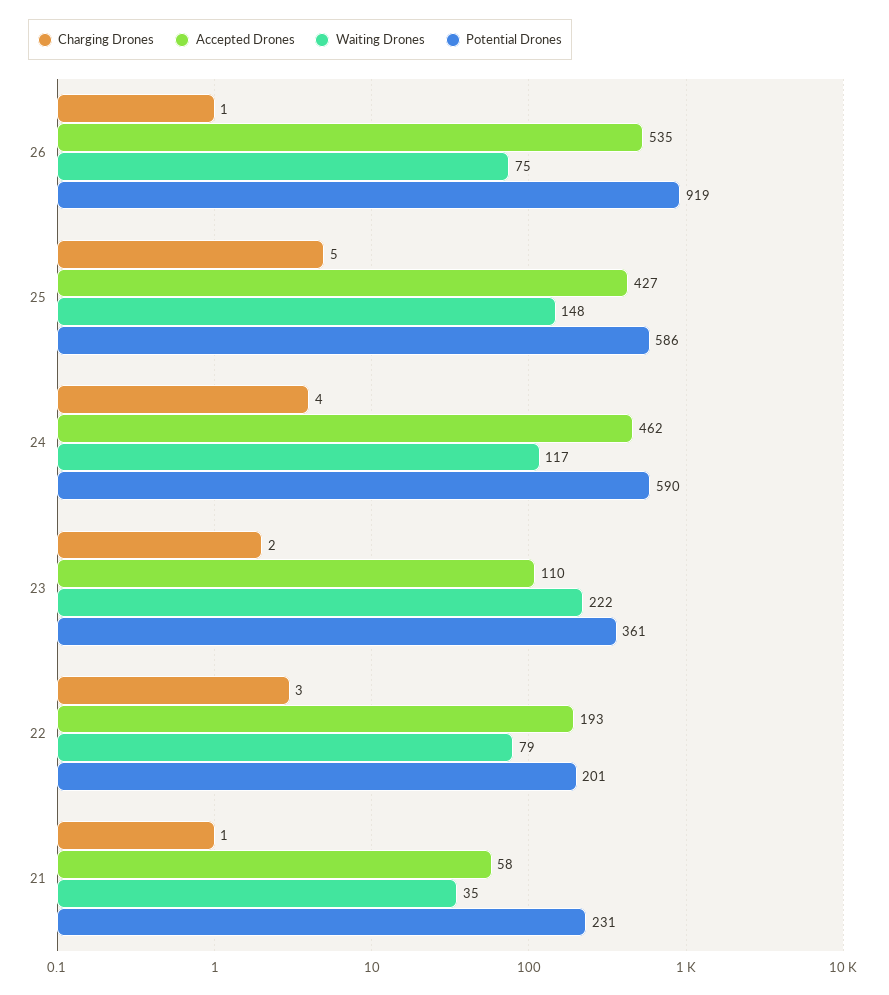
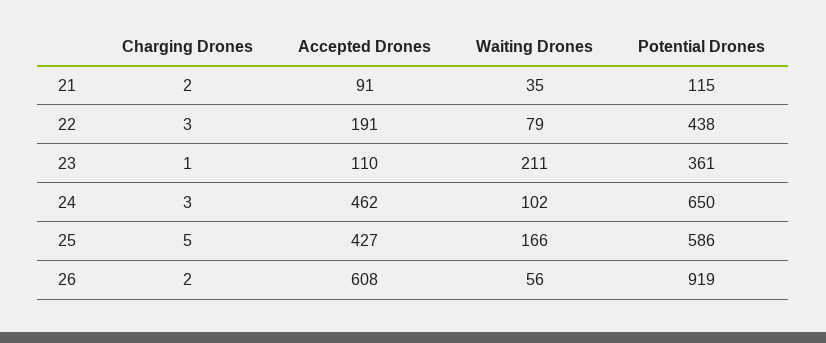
Charging Drones, 26: 1 -> 2
Accepted Drones, 26: 535 -> 608
Waiting Drones, 26: 75 -> 56
Waiting Drones, 25: 148 -> 166
Charging Drones, 24: 4 -> 3
Waiting Drones, 24: 117 -> 102
Potential Drones, 24: 590 -> 650
Charging Drones, 23: 2 -> 1
Waiting Drones, 23: 222 -> 211
Accepted Drones, 22: 193 -> 191
Potential Drones, 22: 201 -> 438
Charging Drones, 21: 1 -> 2
Accepted Drones, 21: 58 -> 91
Potential Drones, 21: 231 -> 115

